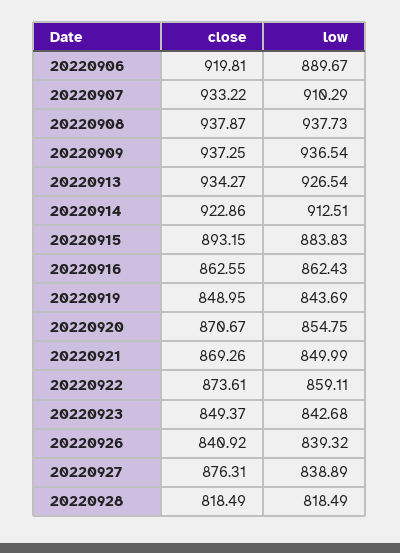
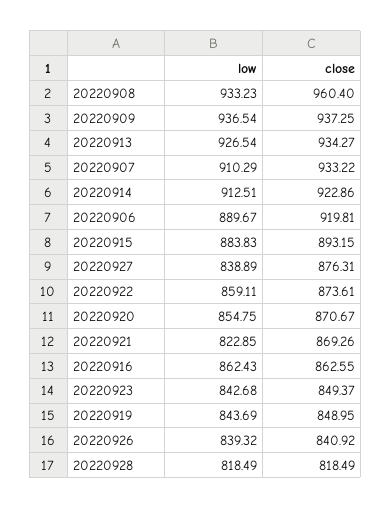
close, 20220908: 937.87 -> 960.4
low, 20220908: 937.73 -> 933.23
low, 20220921: 849.99 -> 822.85

